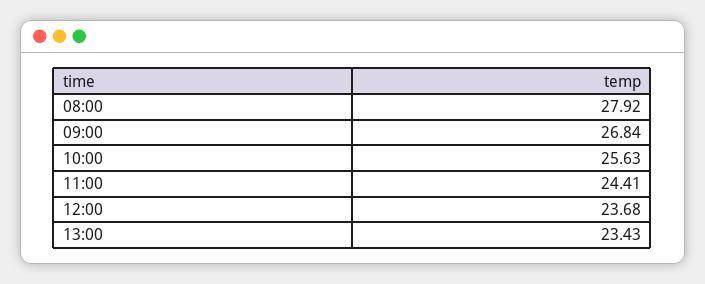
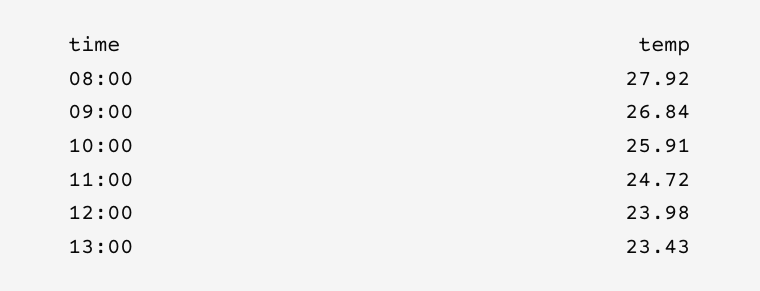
10:00: 25.63 -> 25.91
11:00: 24.41 -> 24.72
12:00: 23.68 -> 23.98

